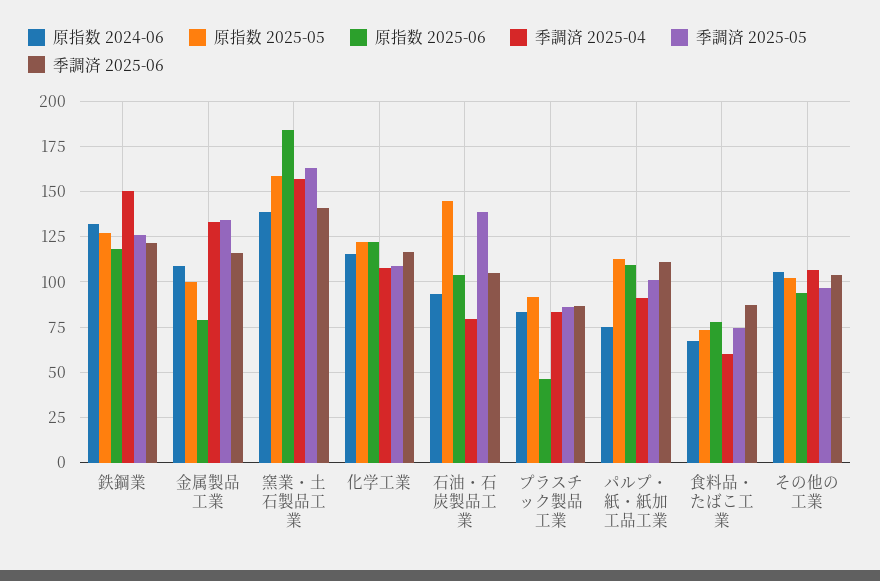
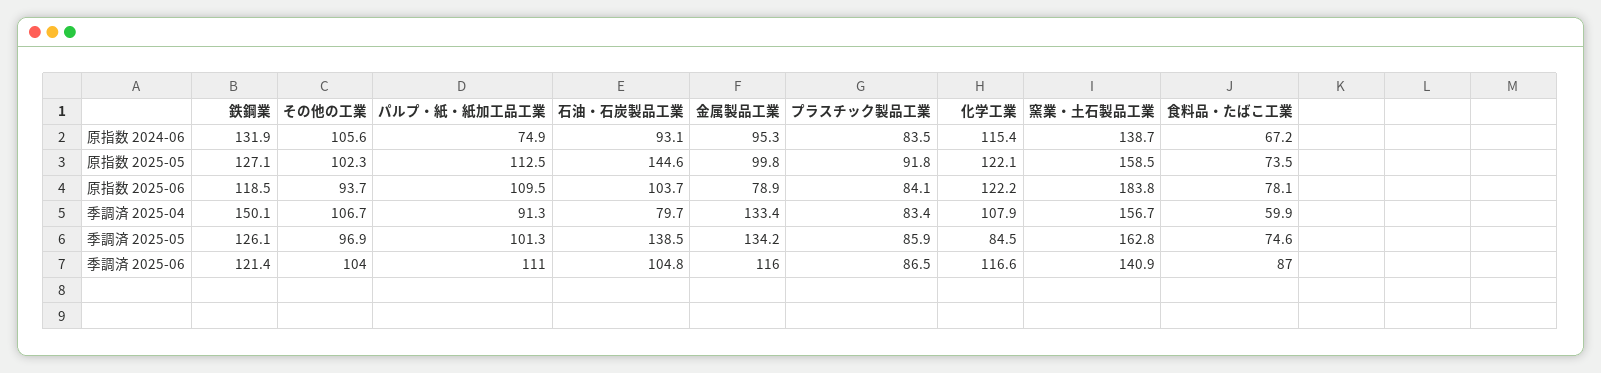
原指数 2024-06, 金属製品工業: 110 -> 95.3
季調済 2025-05, 化学工業: 110 -> 84.5
原指数 2025-06, プラスチック製品工業: 45 -> 84.1

